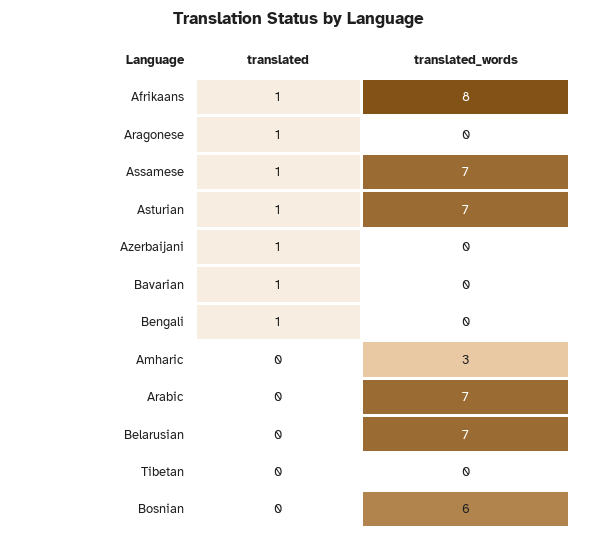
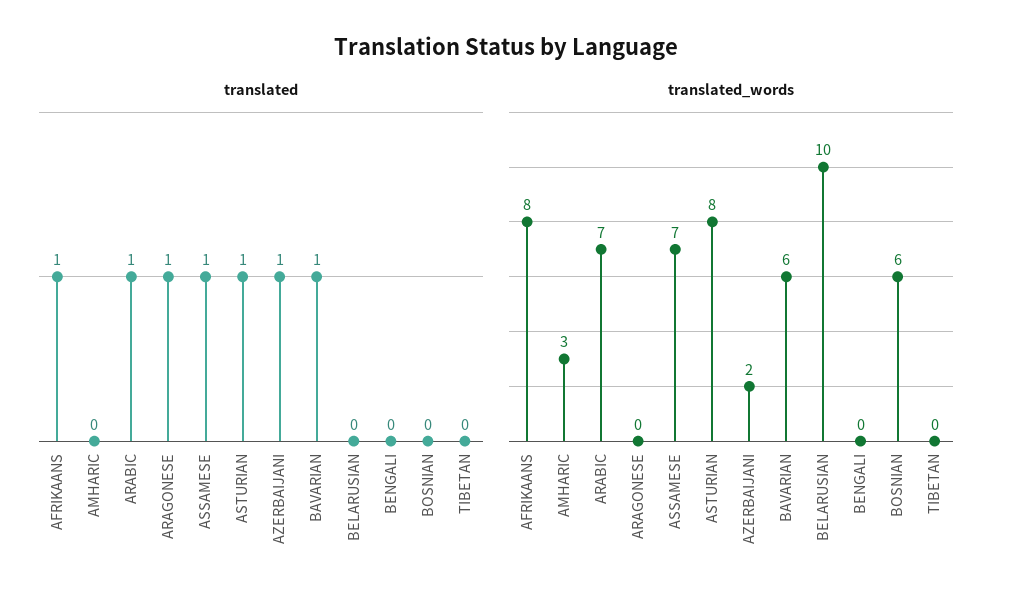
translated_words, Asturian: 7 -> 8
translated_words, Azerbaijani: 0 -> 2
translated_words, Bavarian: 0 -> 6
translated, Bengali: 1 -> 0
translated, Arabic: 0 -> 1
translated_words, Belarusian: 7 -> 10

